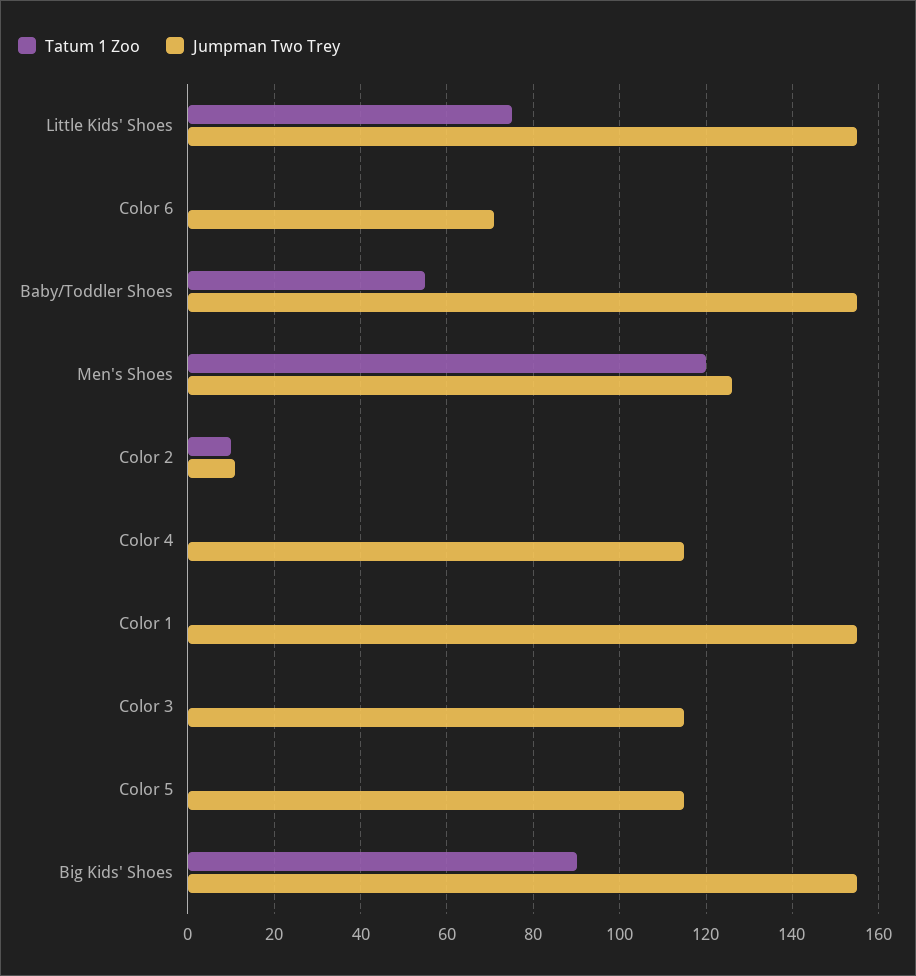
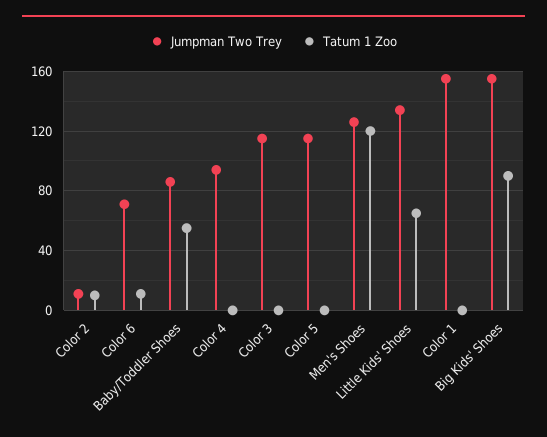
Tatum 1 Zoo, Little Kids' Shoes: 75 -> 65
Jumpman Two Trey, Little Kids' Shoes: 155 -> 135
Tatum 1 Zoo, Color 6: 0 -> 10
Jumpman Two Trey, Baby/Toddler Shoes: 155 -> 85
Jumpman Two Trey, Color 4: 115 -> 95

